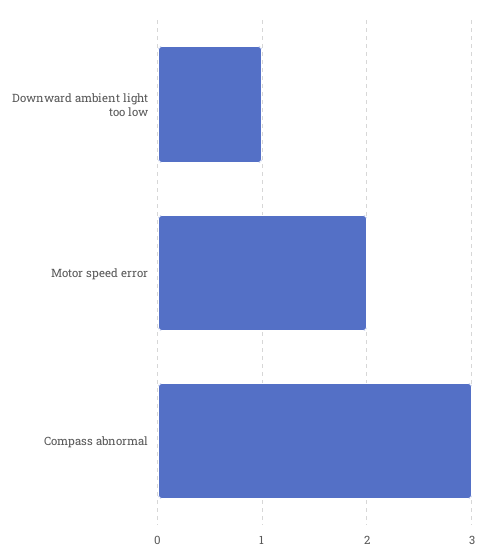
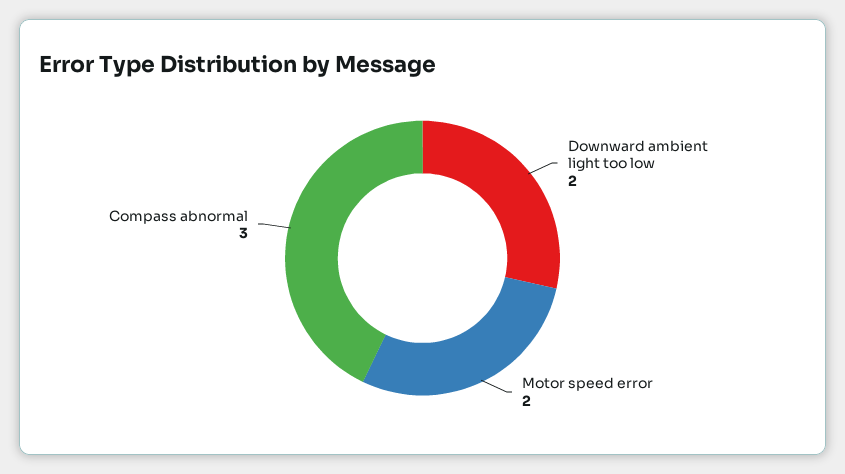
Downward ambient light too low: 1 -> 2

